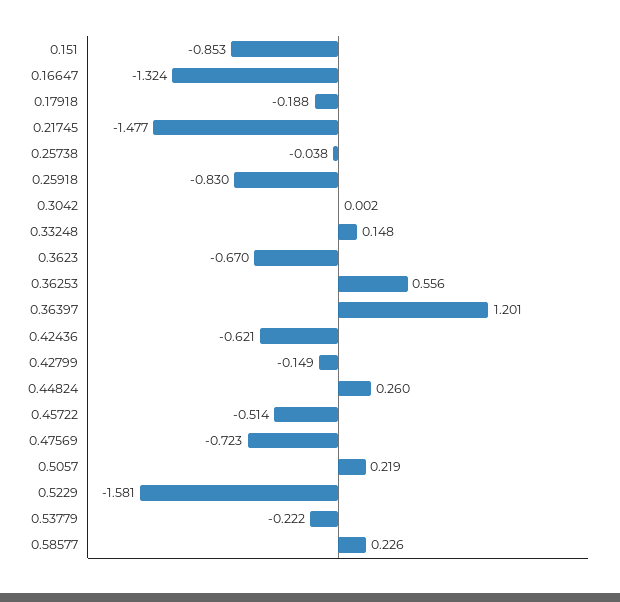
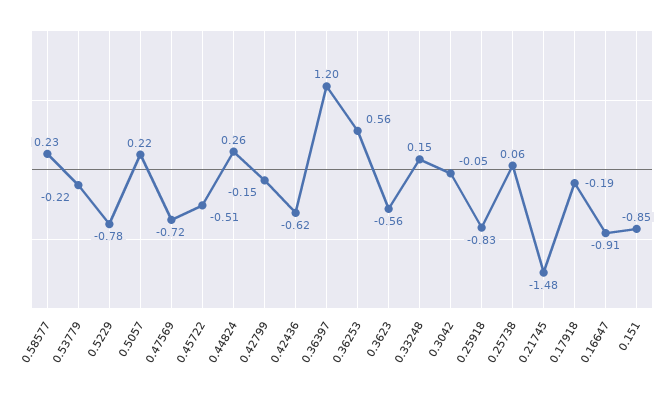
0.16647: -1.324 -> -0.91
0.25738: -0.038 -> 0.06
0.3042: 0.002 -> -0.05
0.3623: -0.67 -> -0.56
0.5229: -1.581 -> -0.78

